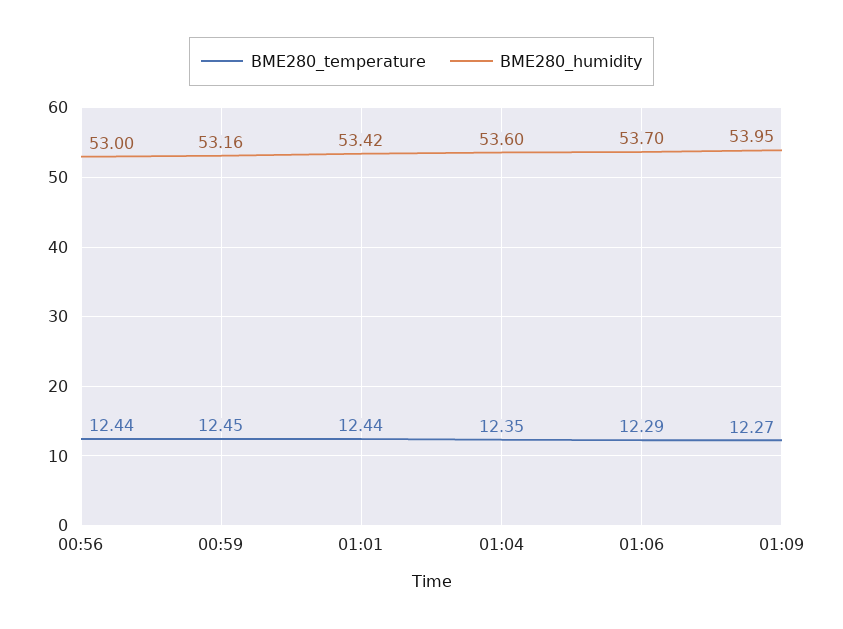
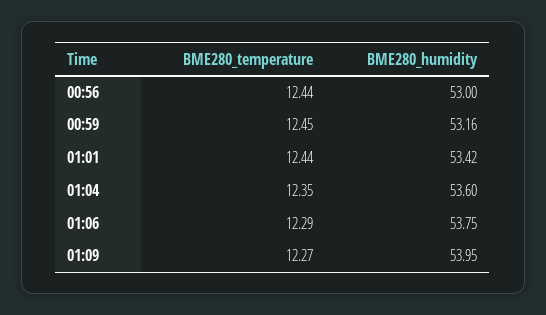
BME280_humidity, 01:06: 53.7 -> 53.75

